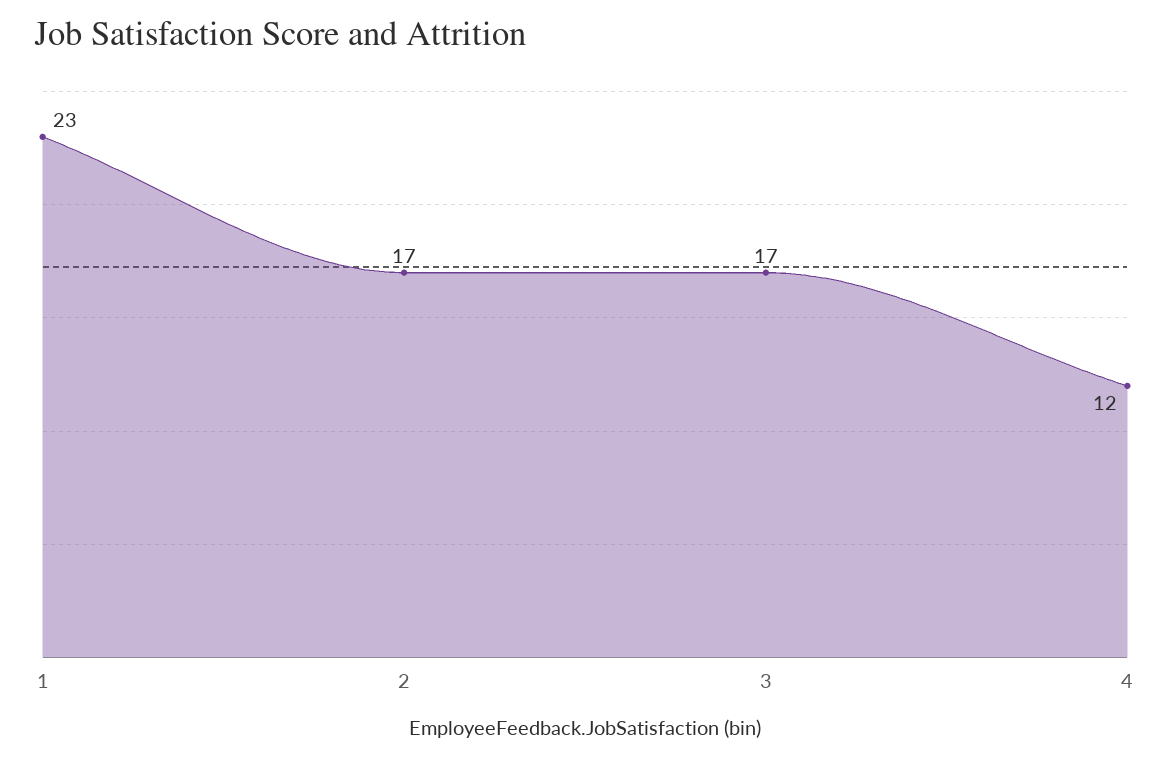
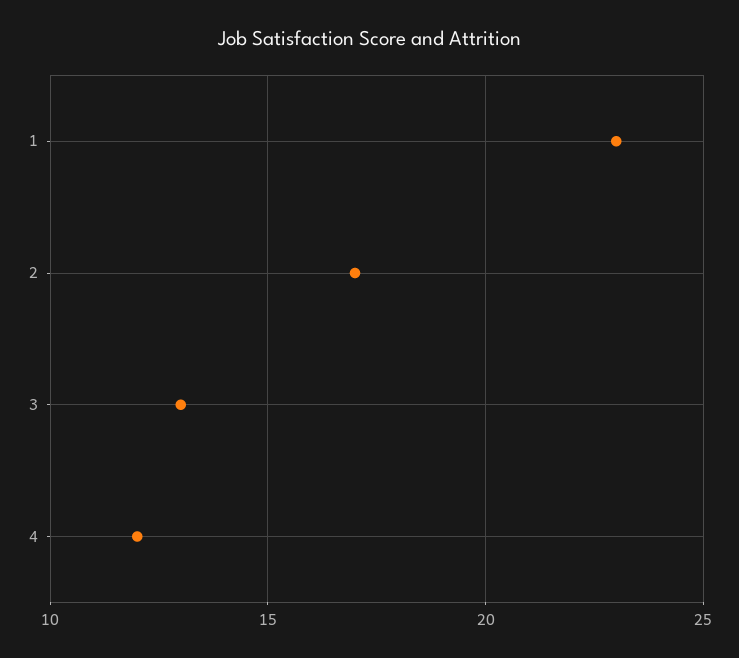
3: 17 -> 13

